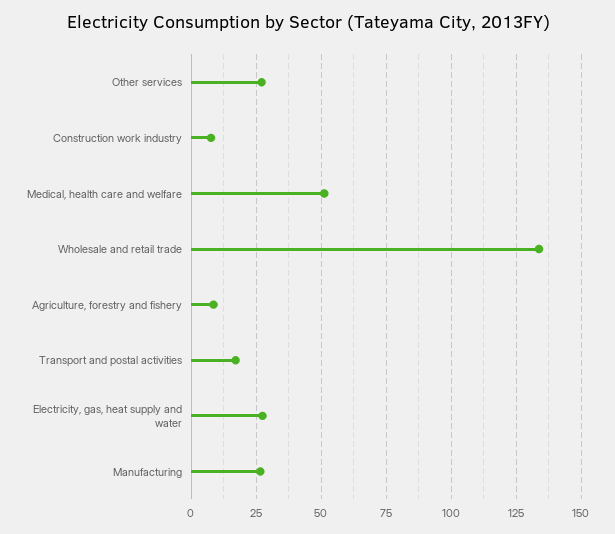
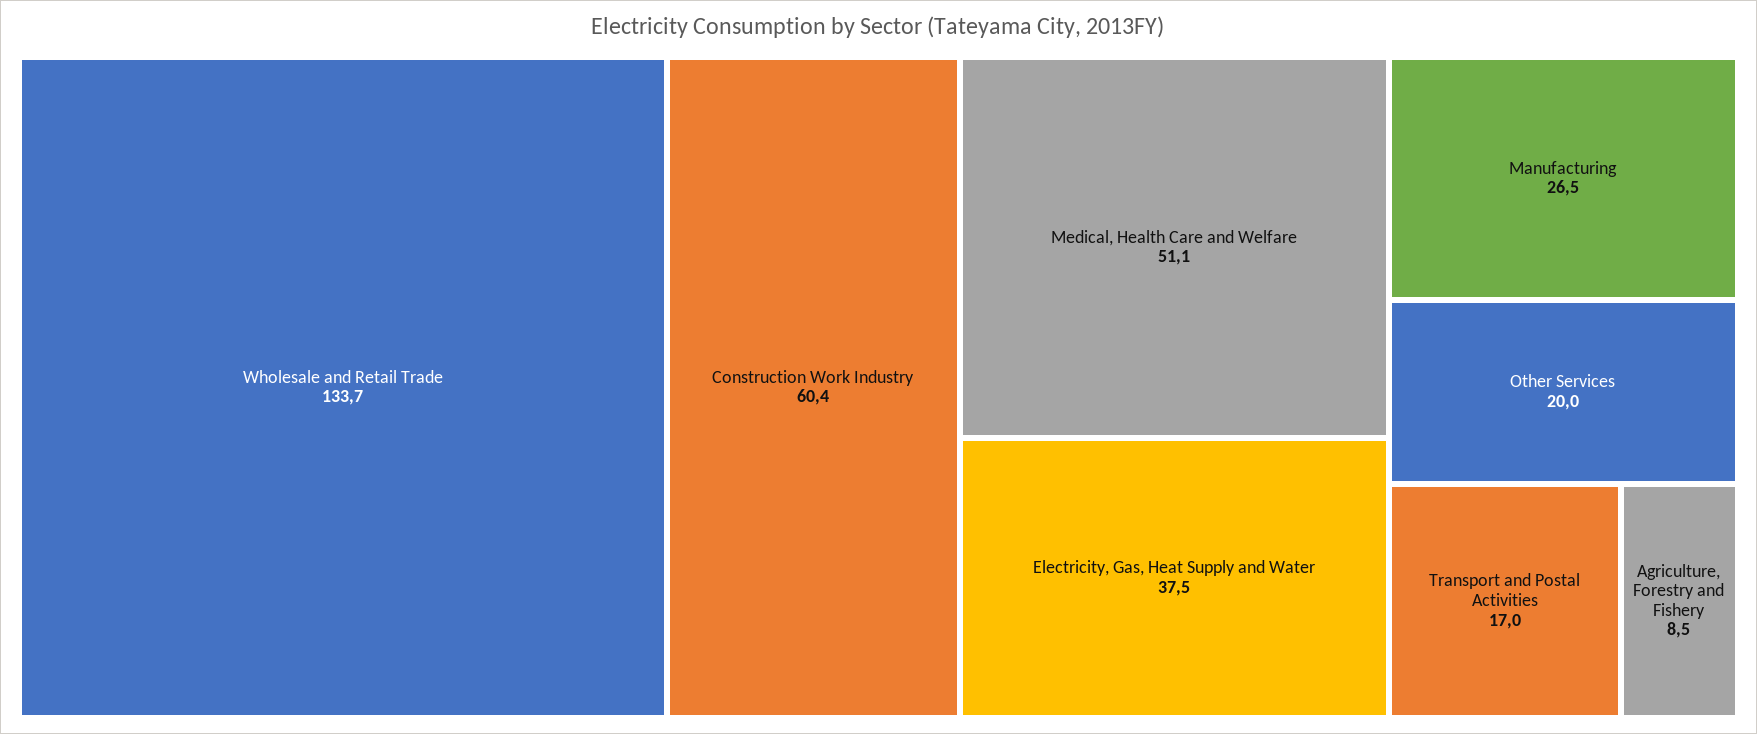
Other services: 27.5 -> 20
Construction work industry: 7.5 -> 60.4
Electricity, gas, heat supply and water: 27.5 -> 37.5

